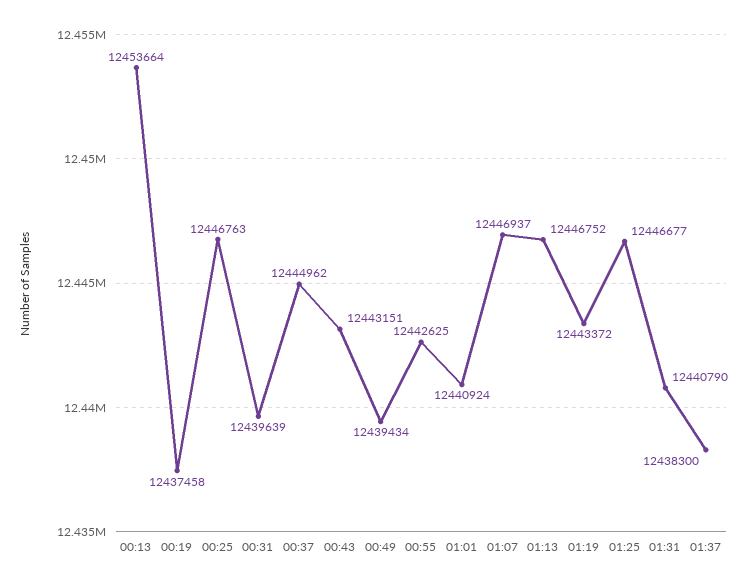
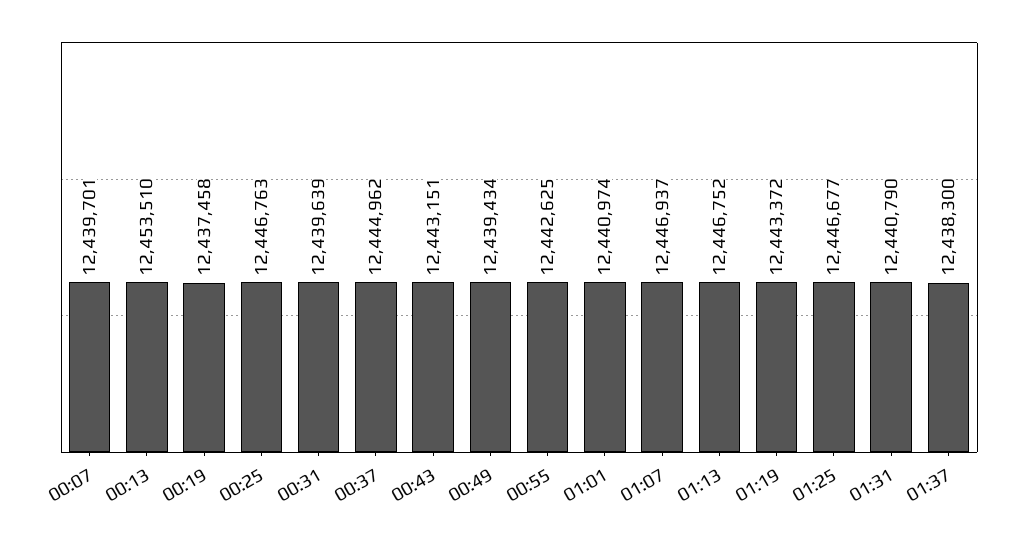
00:13: 12453664 -> 12453510
01:01: 12440924 -> 12440974
00:07: none -> 12439701

